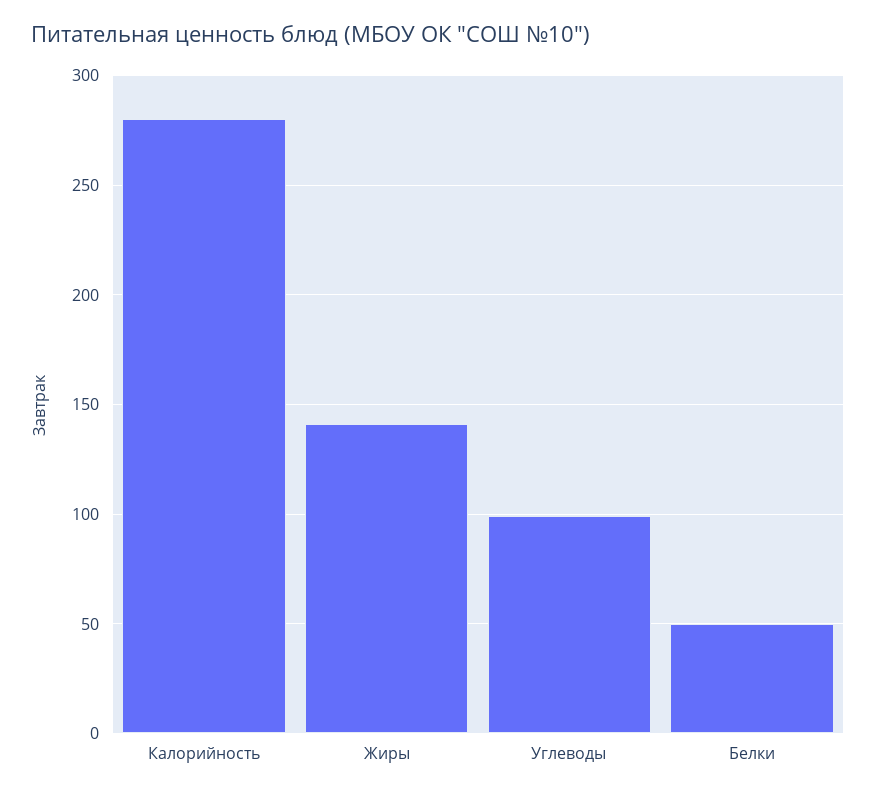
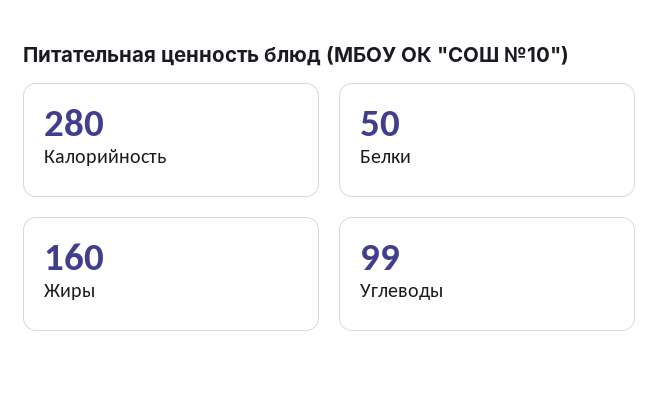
Жиры: 140 -> 160

